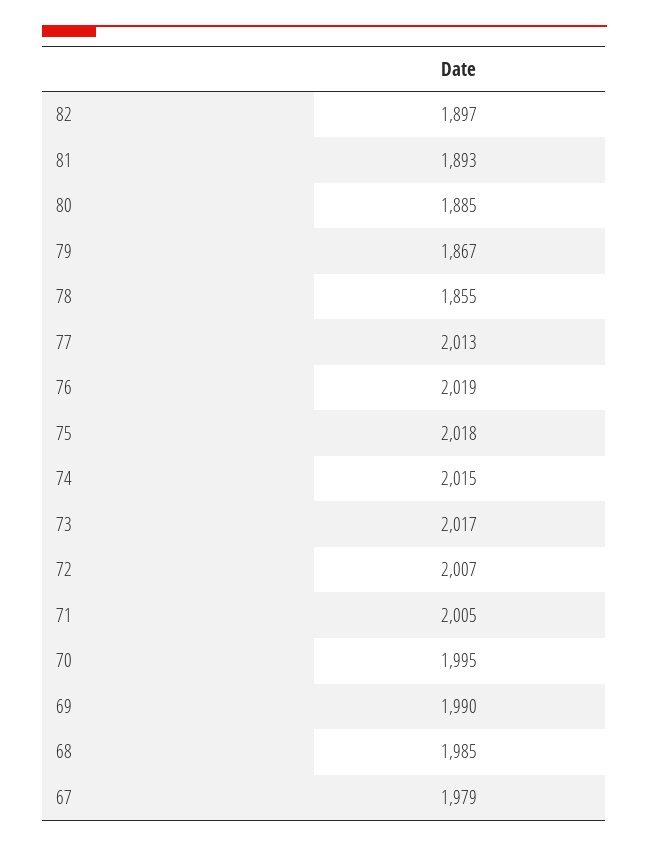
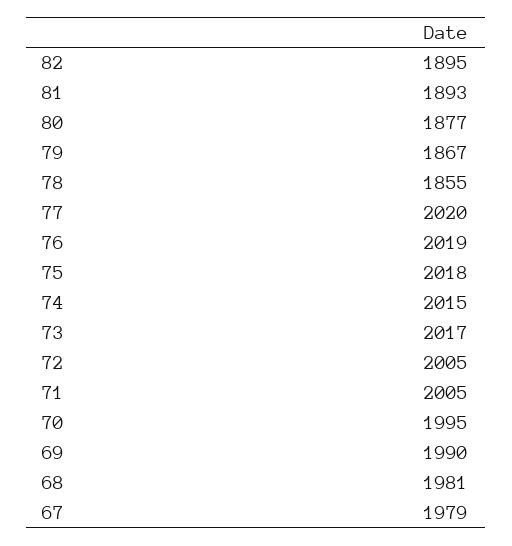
82: 1897 -> 1895
80: 1885 -> 1877
77: 2013 -> 2020
72: 2007 -> 2005
68: 1985 -> 1981

